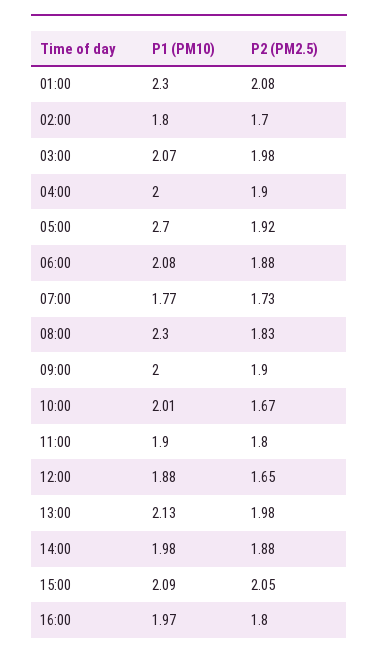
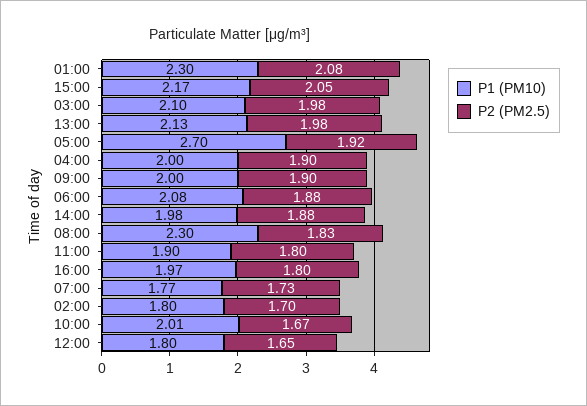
P1 (PM10), 03:00: 2.07 -> 2.1
P1 (PM10), 12:00: 1.88 -> 1.8
P1 (PM10), 15:00: 2.09 -> 2.17

